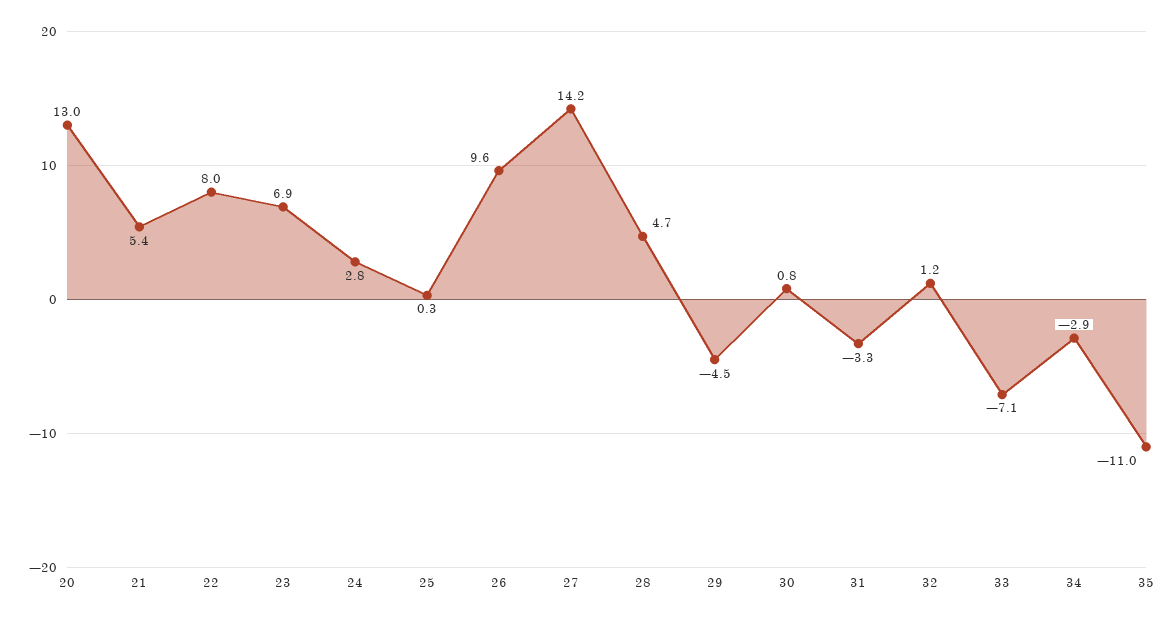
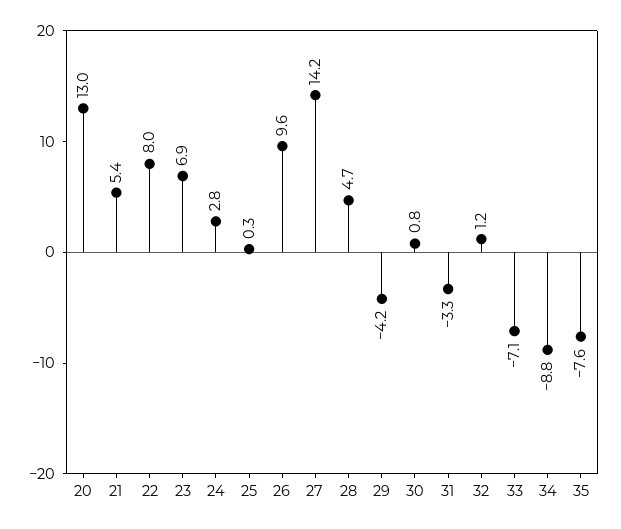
29: -4.5 -> -4.2
34: -2.9 -> -8.8
35: -11 -> -7.6

